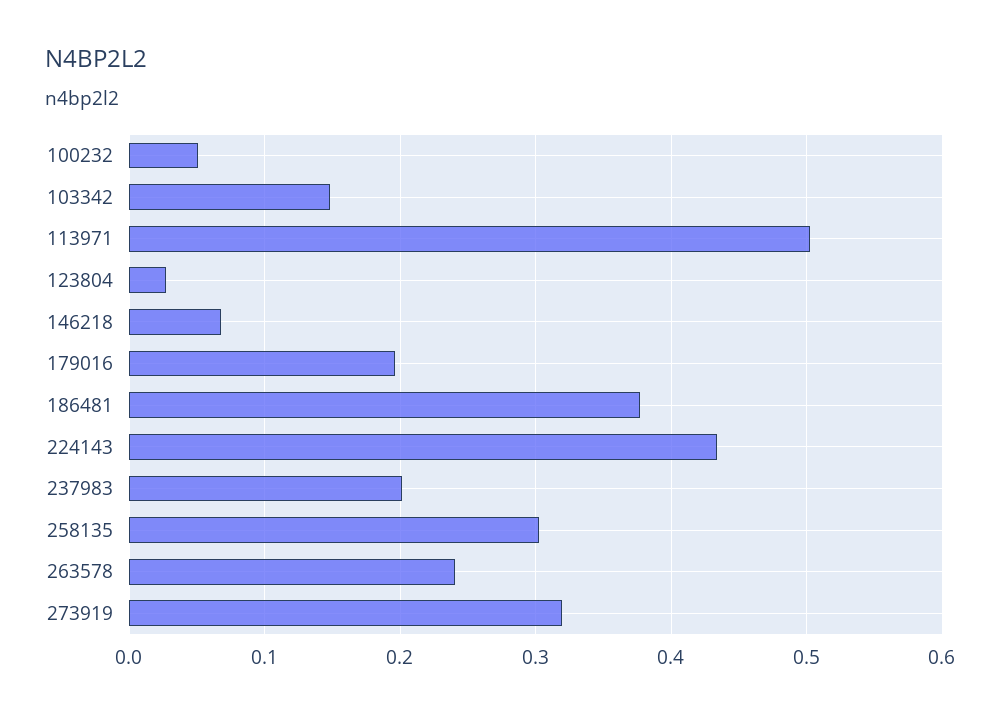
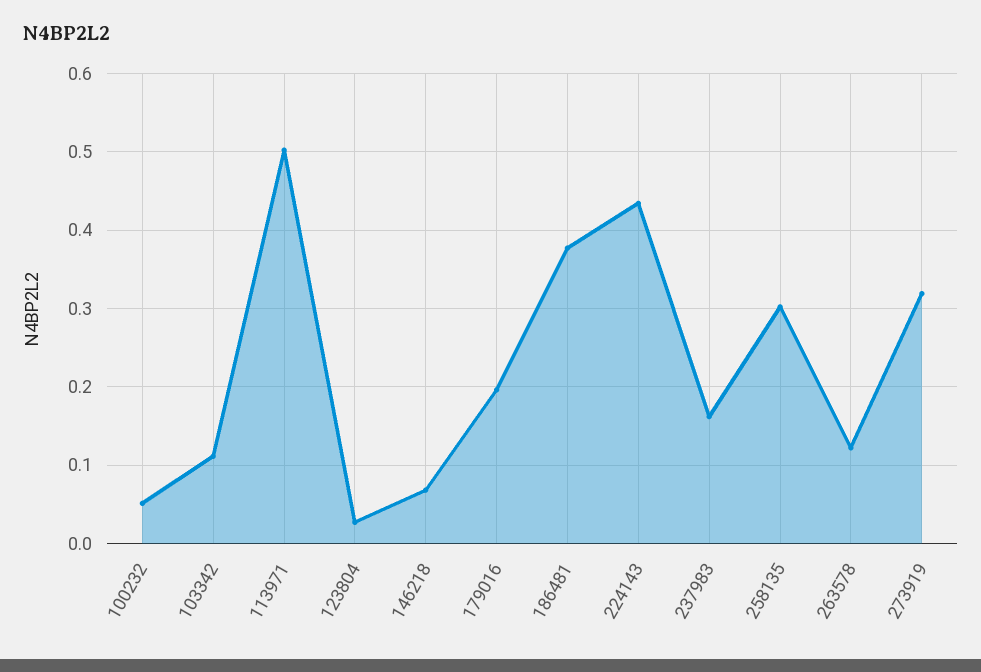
103342: 0.15 -> 0.11
237983: 0.2 -> 0.16
263578: 0.24 -> 0.12

